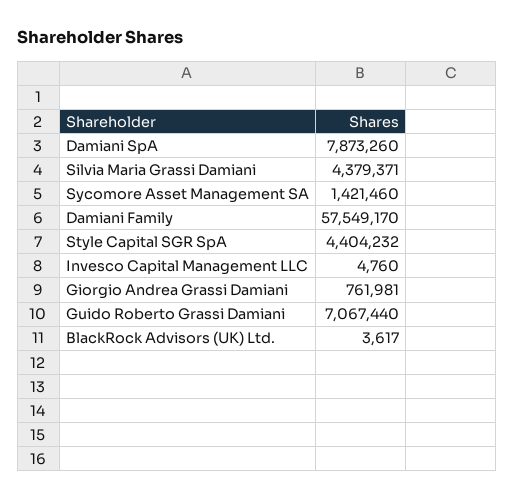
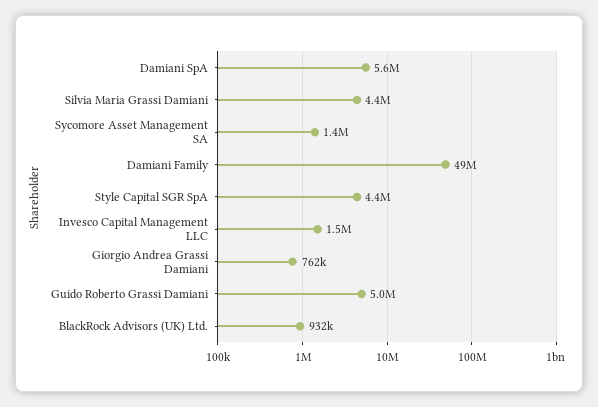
Damiani SpA: 7873260 -> 5600000
Damiani Family: 57549170 -> 49000000
Invesco Capital Management LLC: 4760 -> 1500000
Guido Roberto Grassi Damiani: 7067440 -> 5000000
BlackRock Advisors (UK) Ltd.: 3617 -> 932000

